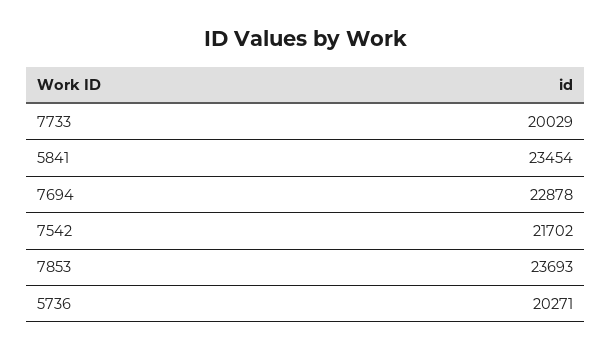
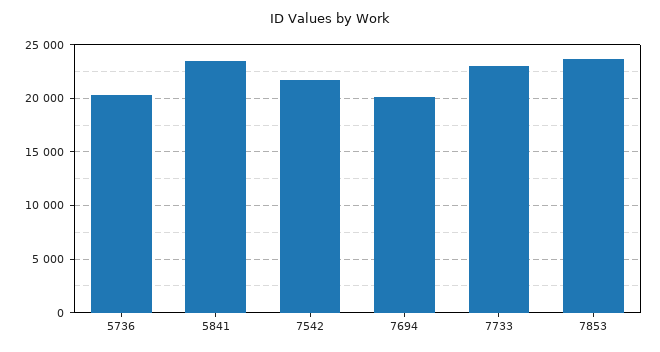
7733: 20029 -> 23000
7694: 22878 -> 20000

